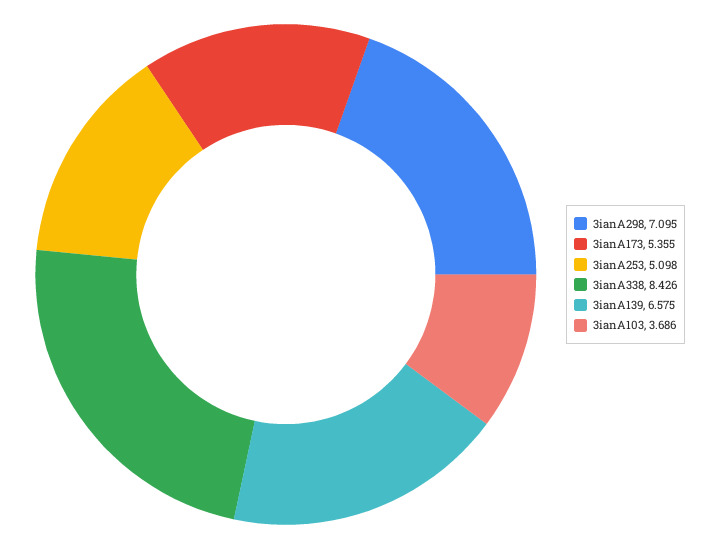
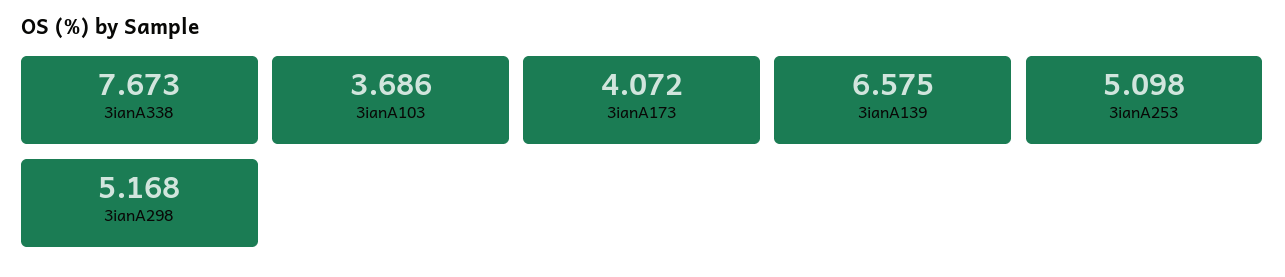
3ianA298: 7.095 -> 5.168
3ianA173: 5.355 -> 4.072
3ianA338: 8.426 -> 7.673

